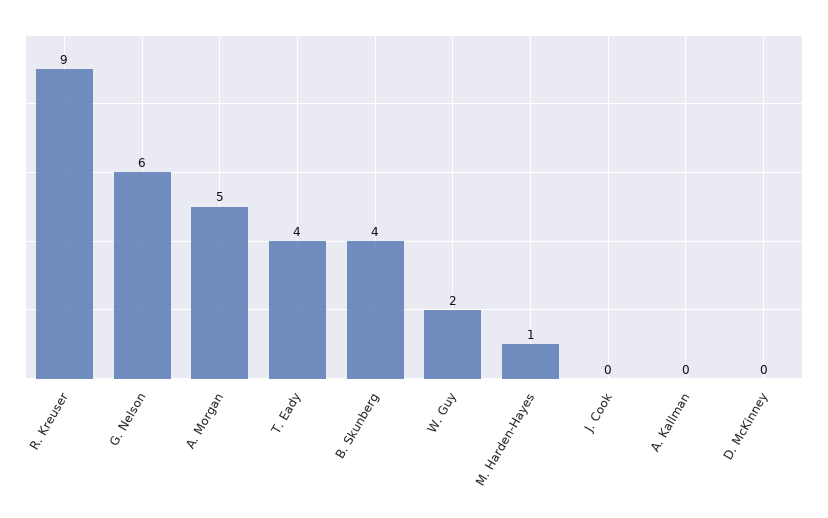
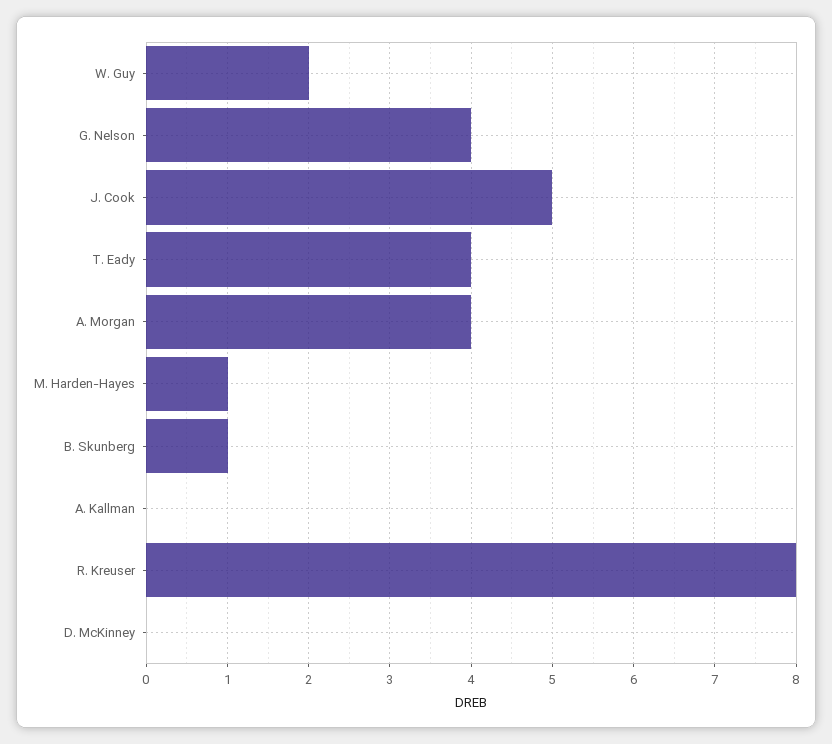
R. Kreuser: 9 -> 8
G. Nelson: 6 -> 4
A. Morgan: 5 -> 4
B. Skunberg: 4 -> 1
J. Cook: 0 -> 5

